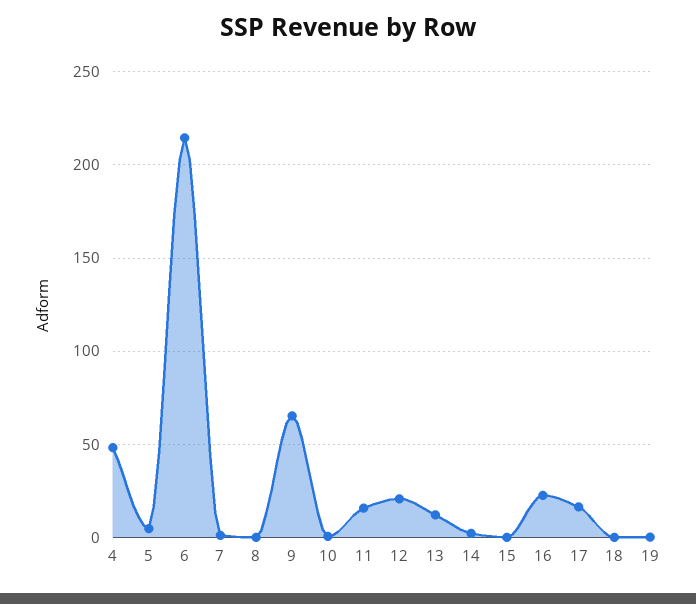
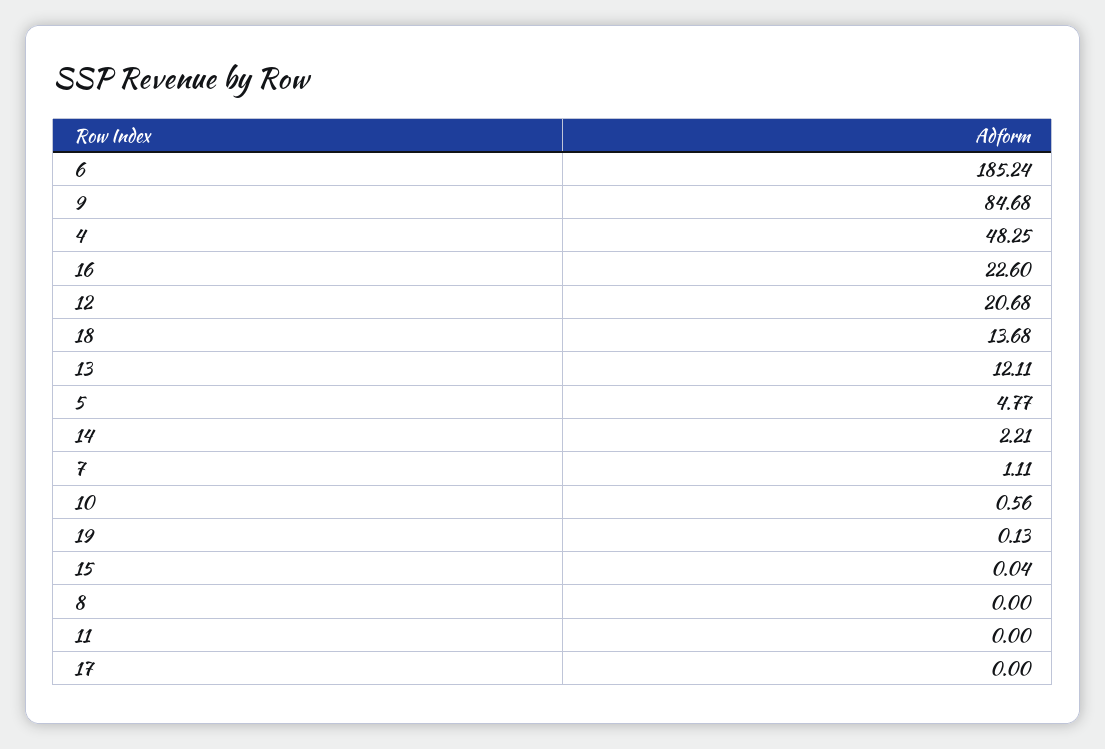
6: 215 -> 185.24
9: 65 -> 84.68
11: 15 -> 0
17: 15 -> 0
18: 0 -> 13.68

